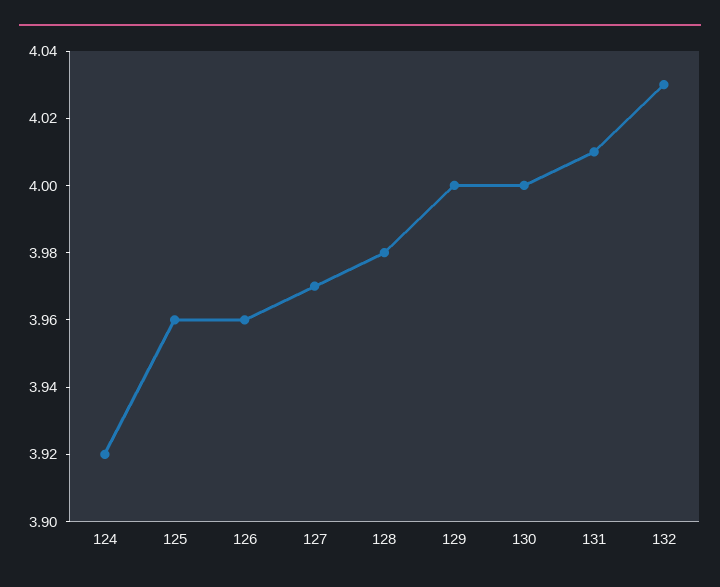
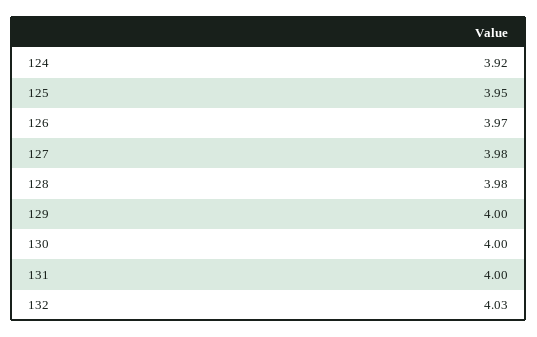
125: 3.96 -> 3.95
126: 3.96 -> 3.97
127: 3.97 -> 3.98
131: 4.01 -> 4

